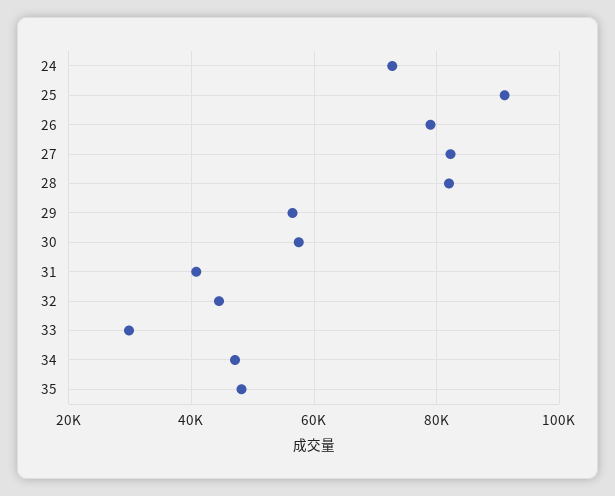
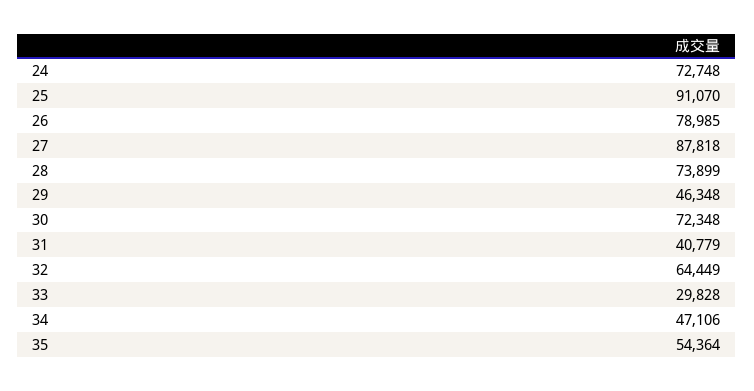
27: 82000 -> 87818
28: 82000 -> 73899
29: 56000 -> 46348
30: 58000 -> 72348
32: 44000 -> 64449
35: 48000 -> 54364

